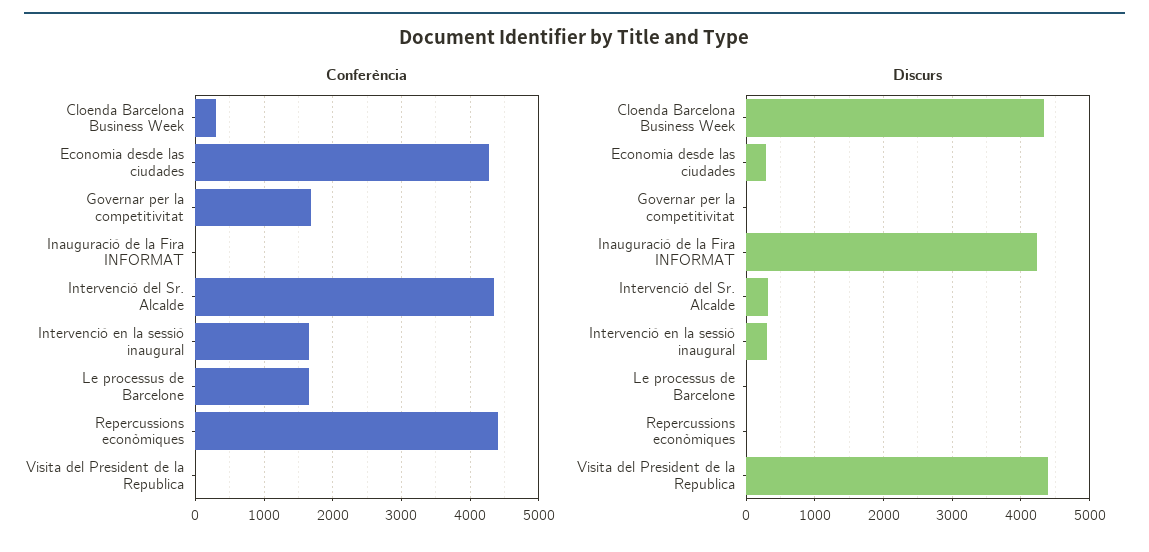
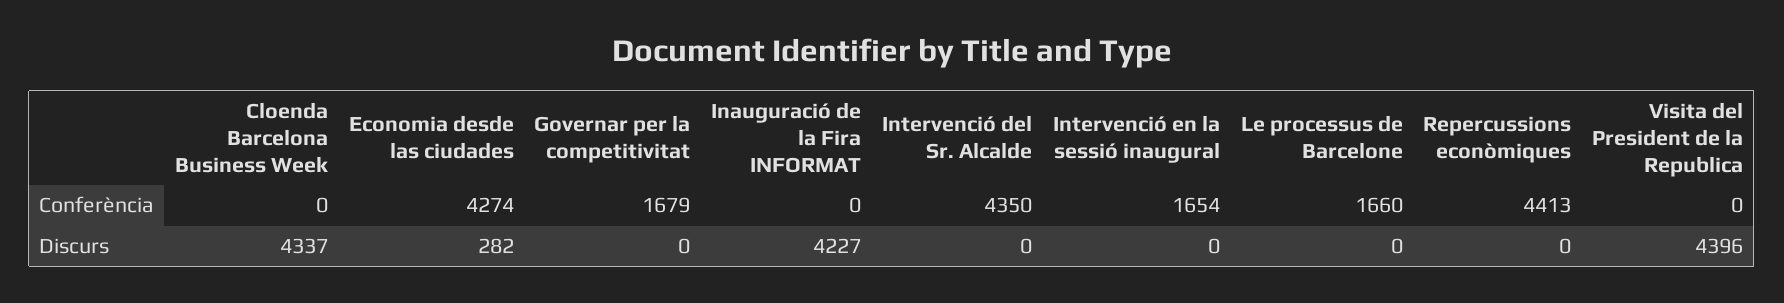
Conferència, Cloenda Barcelona Business Week: 300 -> 0
Discurs, Intervenció del Sr. Alcalde: 300 -> 0
Discurs, Intervenció en la sessió inaugural: 300 -> 0

